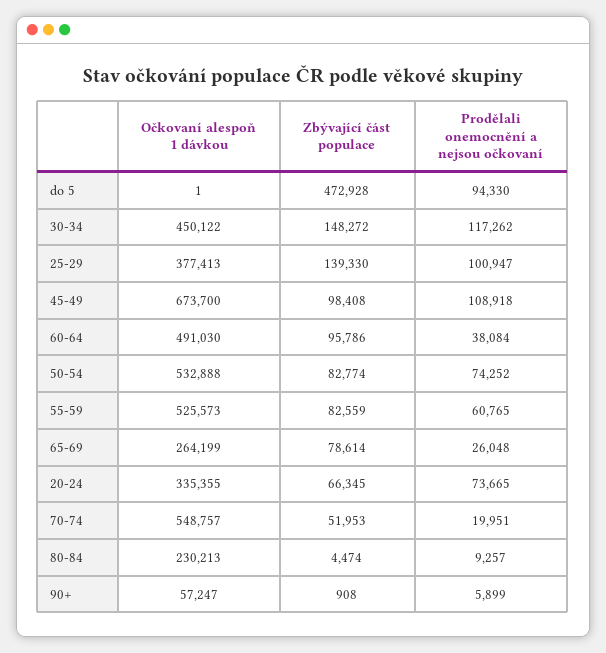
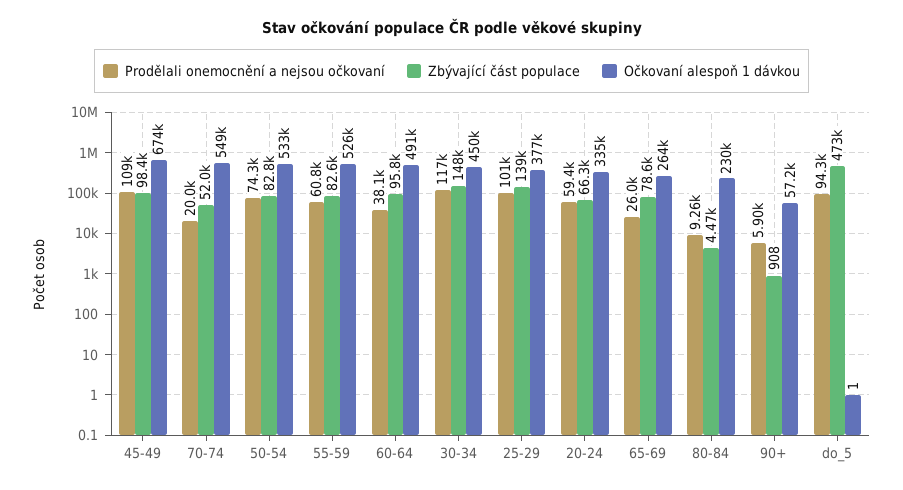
Prodělali onemocnění a nejsou očkovaní, 20-24: 73665 -> 59400

